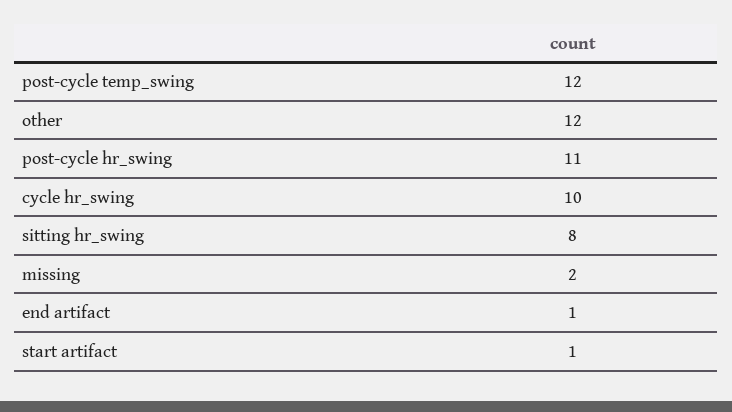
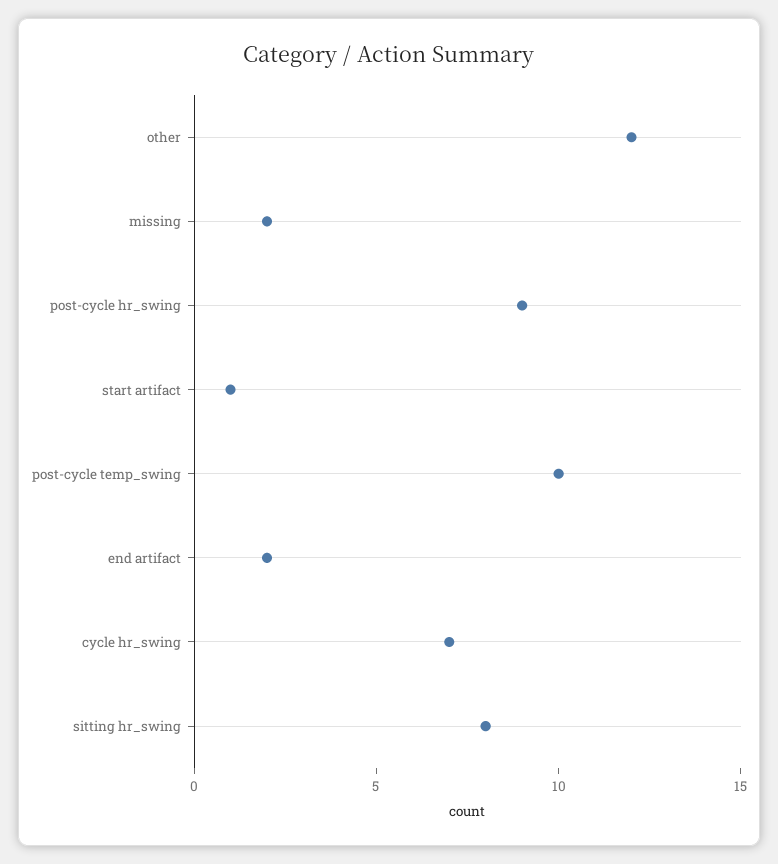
post-cycle temp_swing: 12 -> 10
post-cycle hr_swing: 11 -> 9
cycle hr_swing: 10 -> 7
end artifact: 1 -> 2

